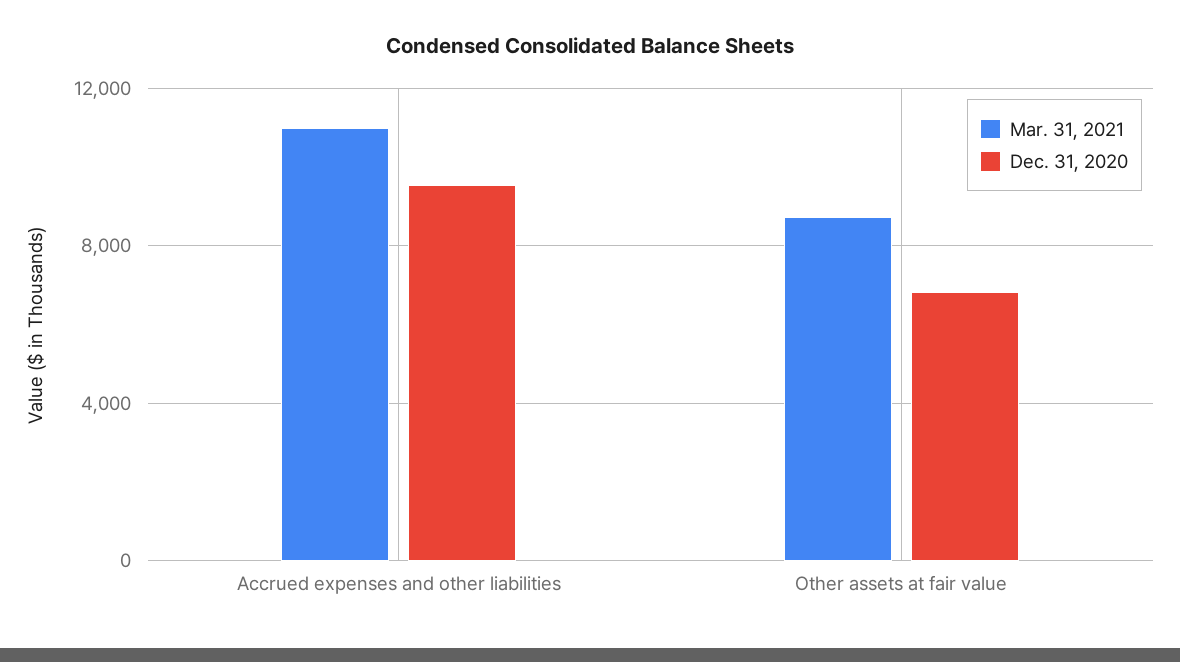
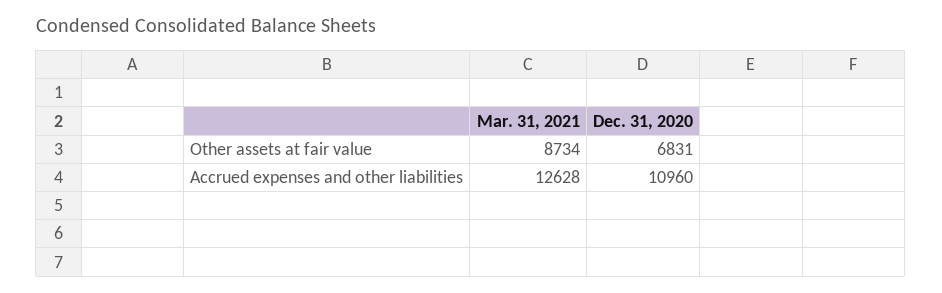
Mar. 31, 2021, Accrued expenses and other liabilities: 11000 -> 12628
Dec. 31, 2020, Accrued expenses and other liabilities: 9500 -> 10960

